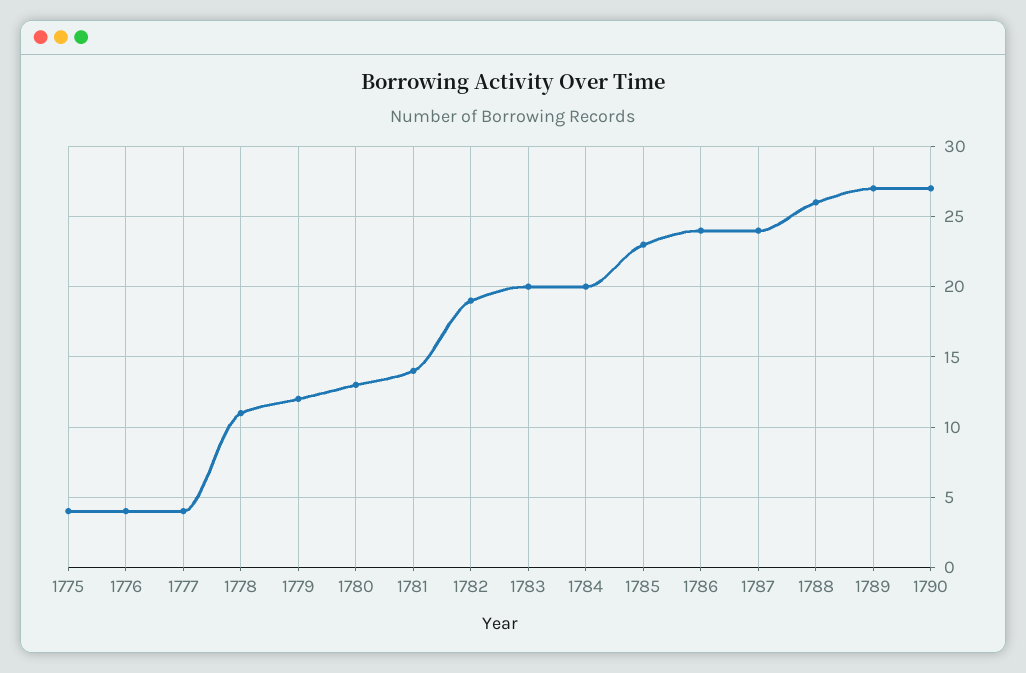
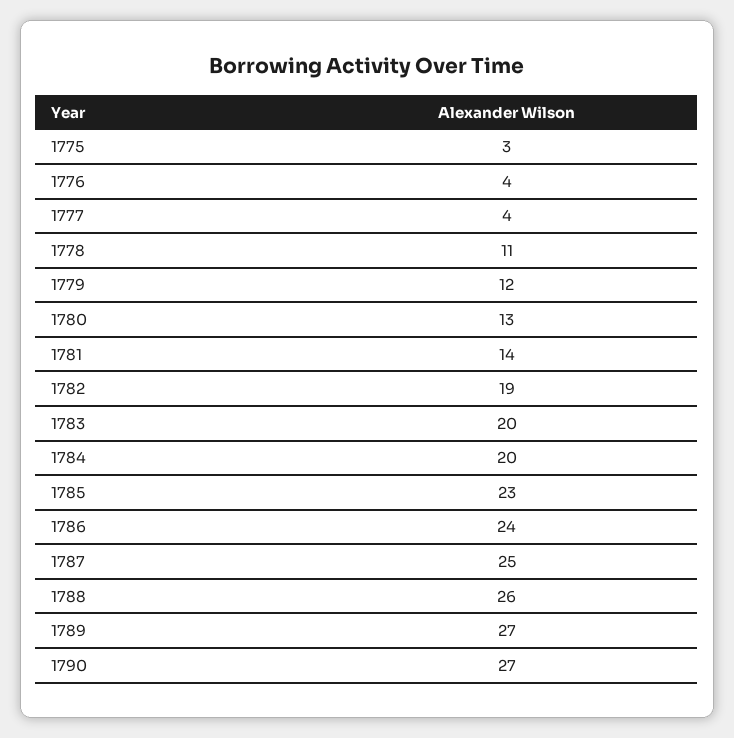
1775: 4 -> 3
1787: 24 -> 25

